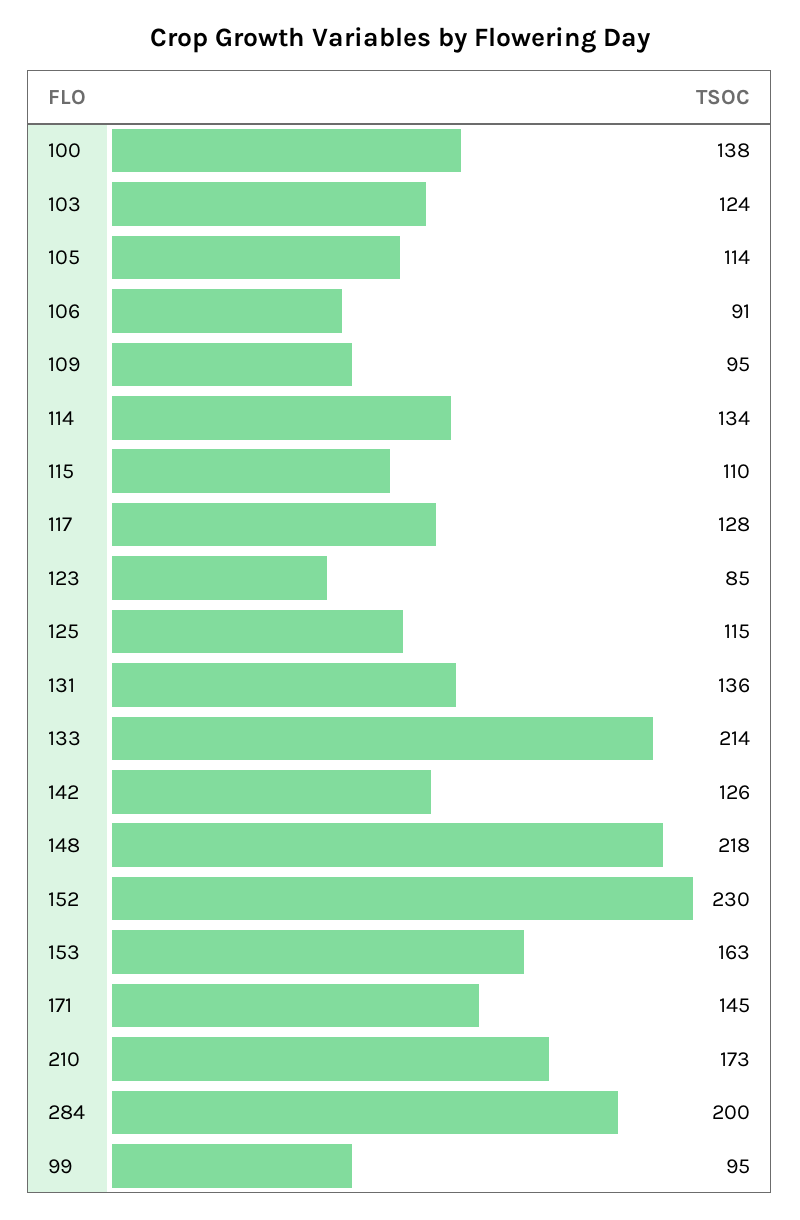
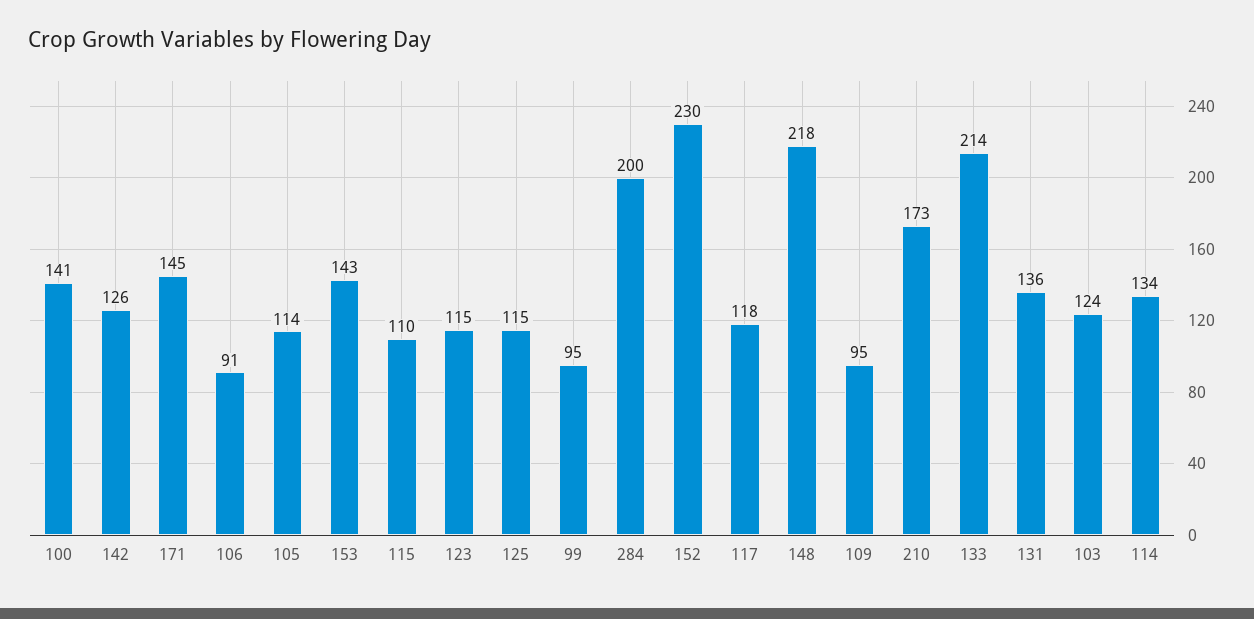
100: 138 -> 141
117: 128 -> 118
123: 85 -> 115
153: 163 -> 143

